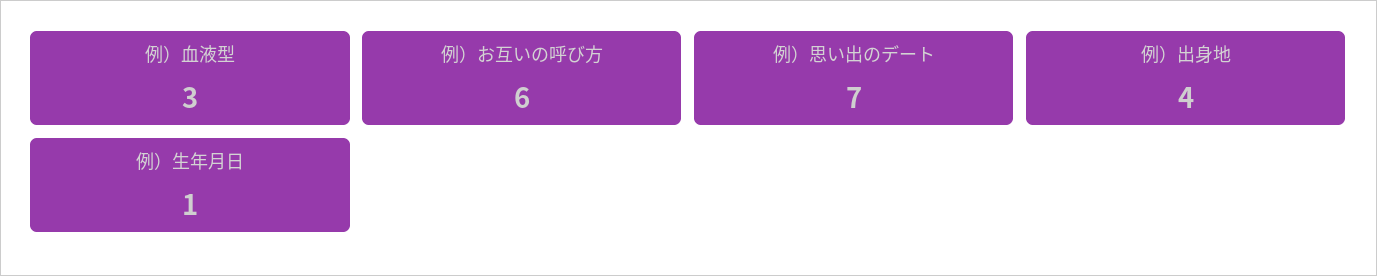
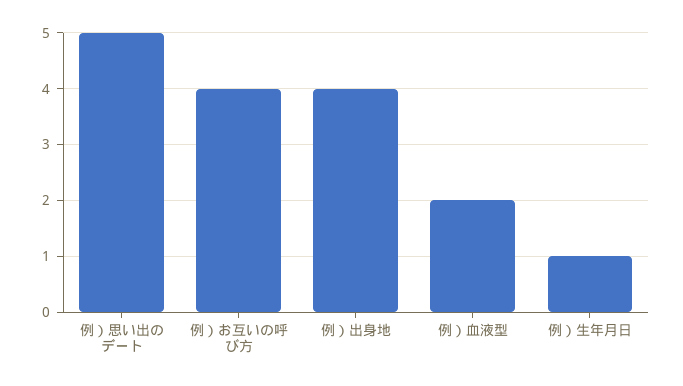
例）血液型: 3 -> 2
例）お互いの呼び方: 6 -> 4
例）思い出のデート: 7 -> 5

